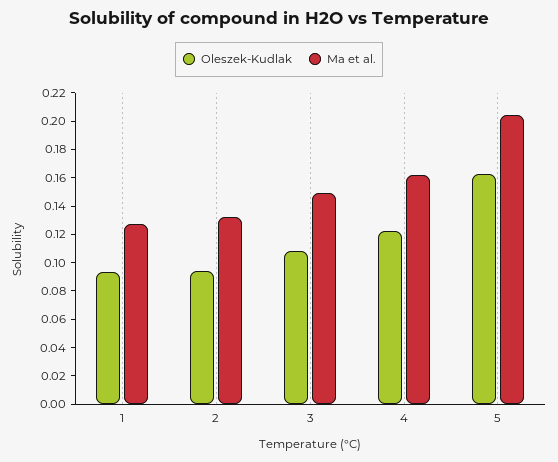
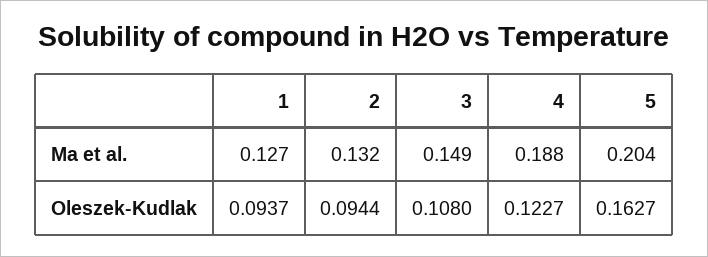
Ma et al., 4: 0.16 -> 0.188

